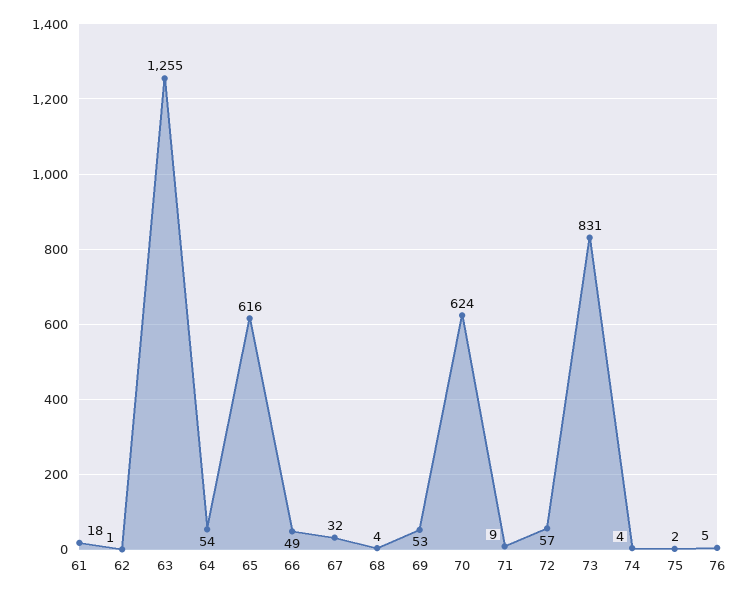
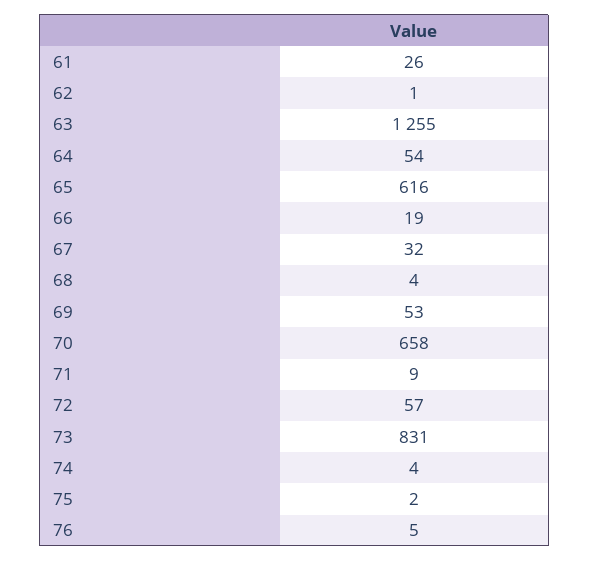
61: 18 -> 26
66: 49 -> 19
70: 624 -> 658

